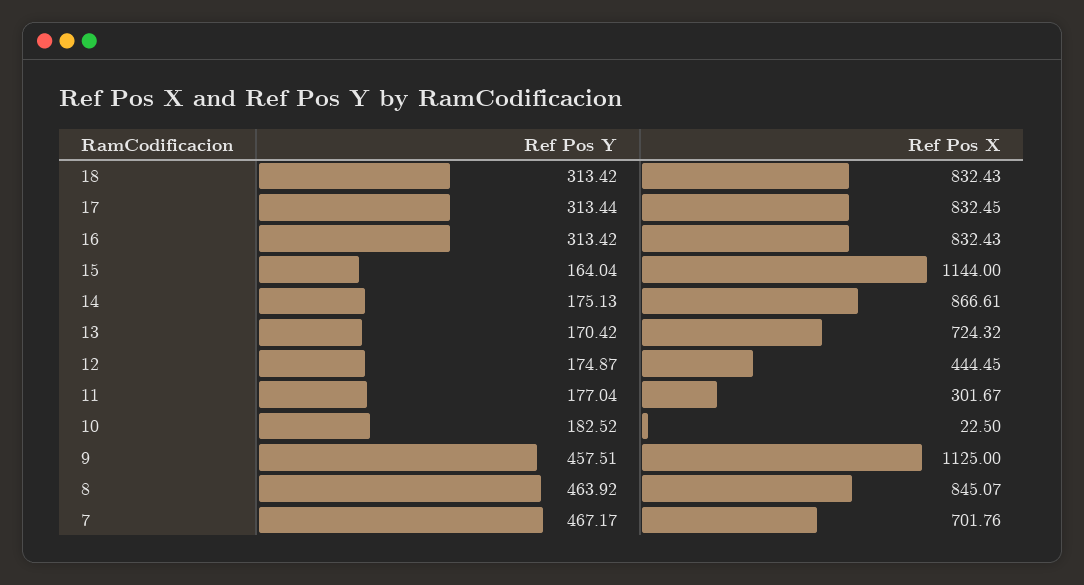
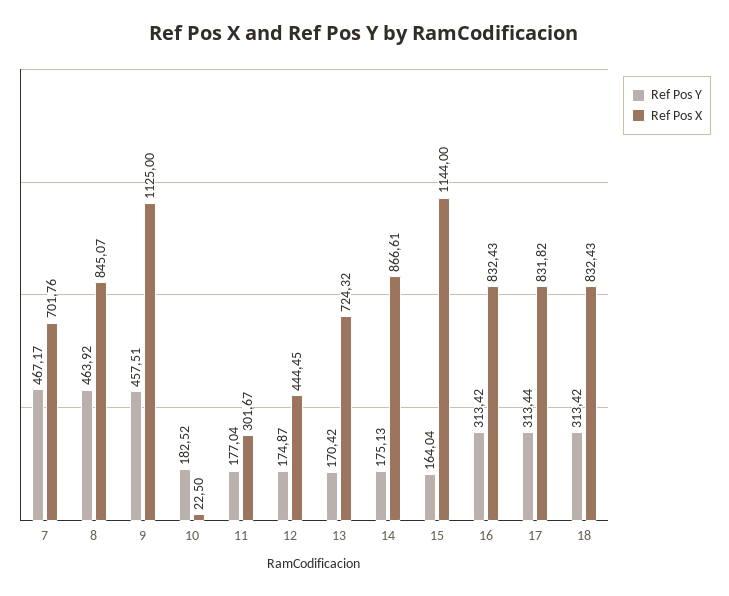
Ref Pos X, 17: 832.45 -> 831.82

